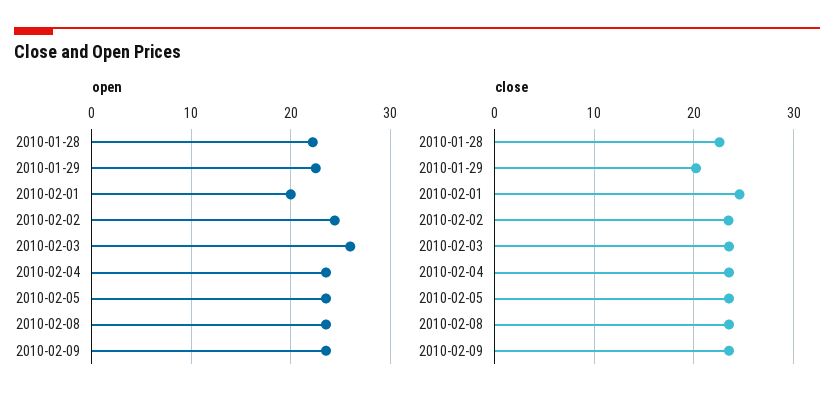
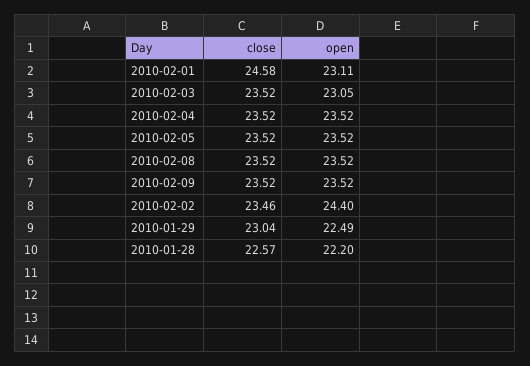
open, 2010-02-01: 20 -> 23.11
open, 2010-02-03: 26 -> 23.05
close, 2010-01-29: 20 -> 23.04

